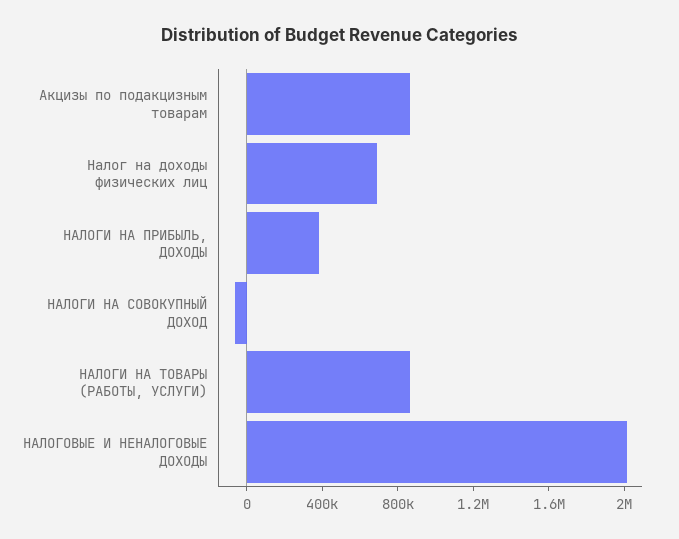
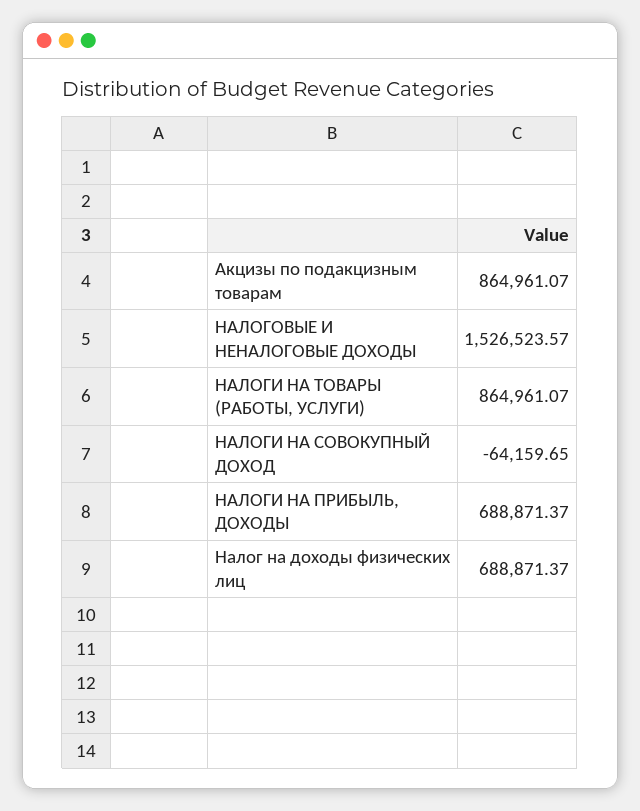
НАЛОГИ НА ПРИБЫЛЬ, ДОХОДЫ: 400000 -> 688871.37
НАЛОГОВЫЕ И НЕНАЛОГОВЫЕ ДОХОДЫ: 2000000 -> 1526523.57

